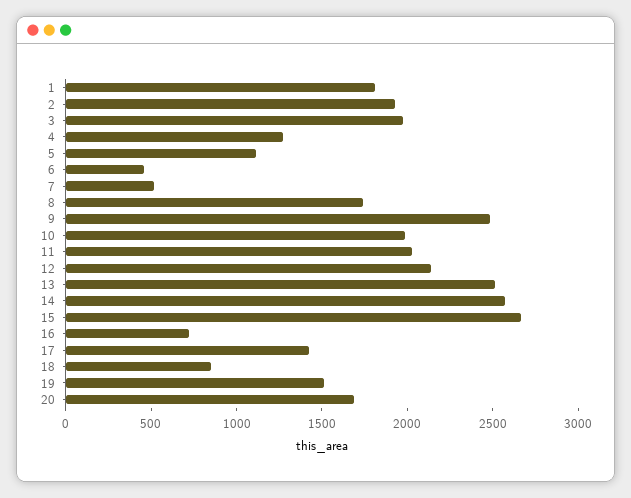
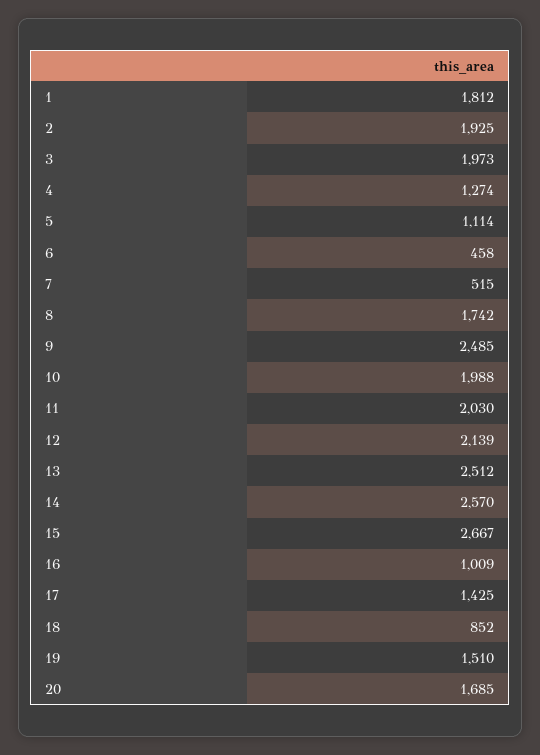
16: 700 -> 1009

